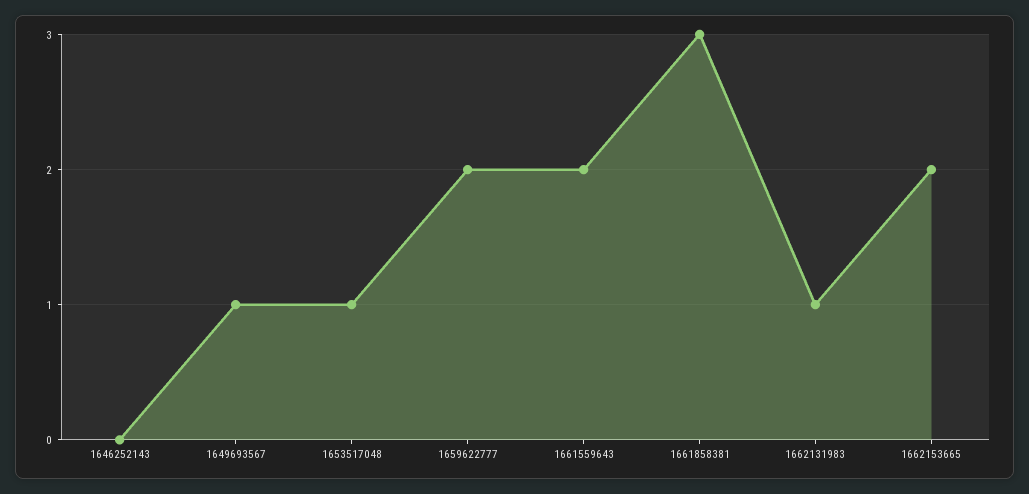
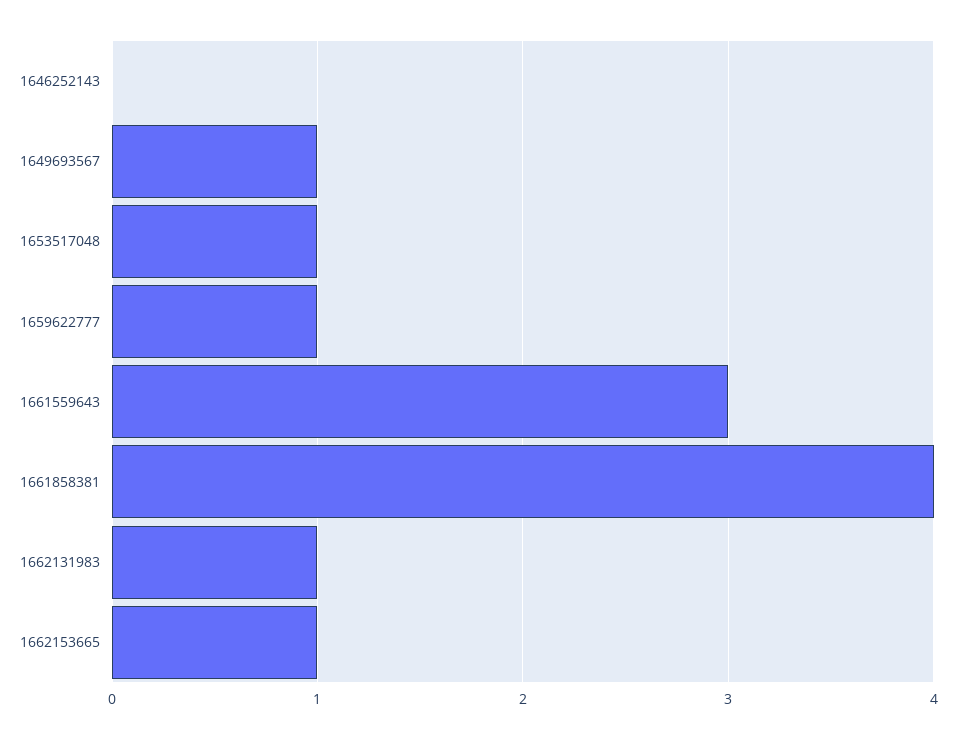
1659622777: 2 -> 1
1661559643: 2 -> 3
1661858381: 3 -> 4
1662153665: 2 -> 1

